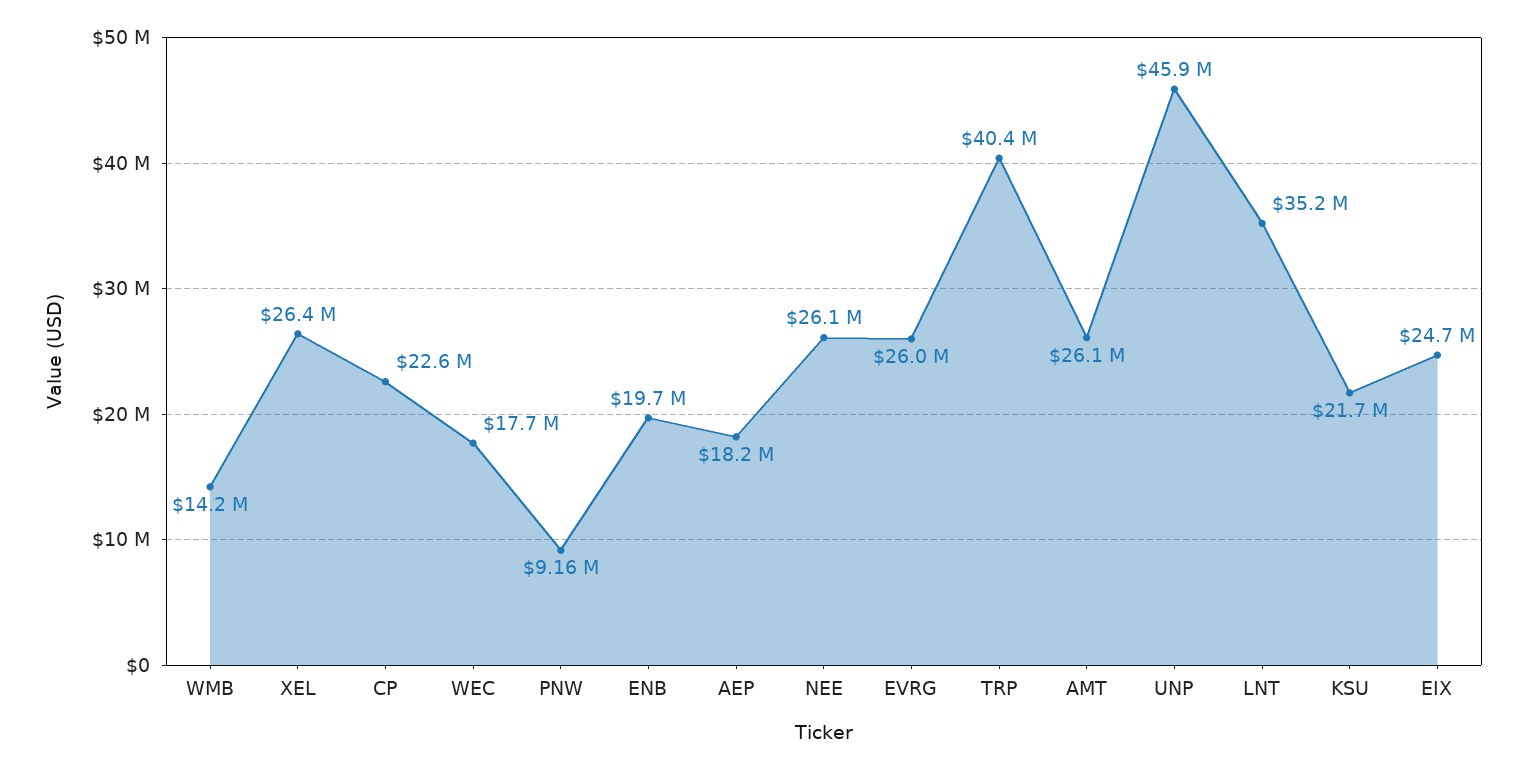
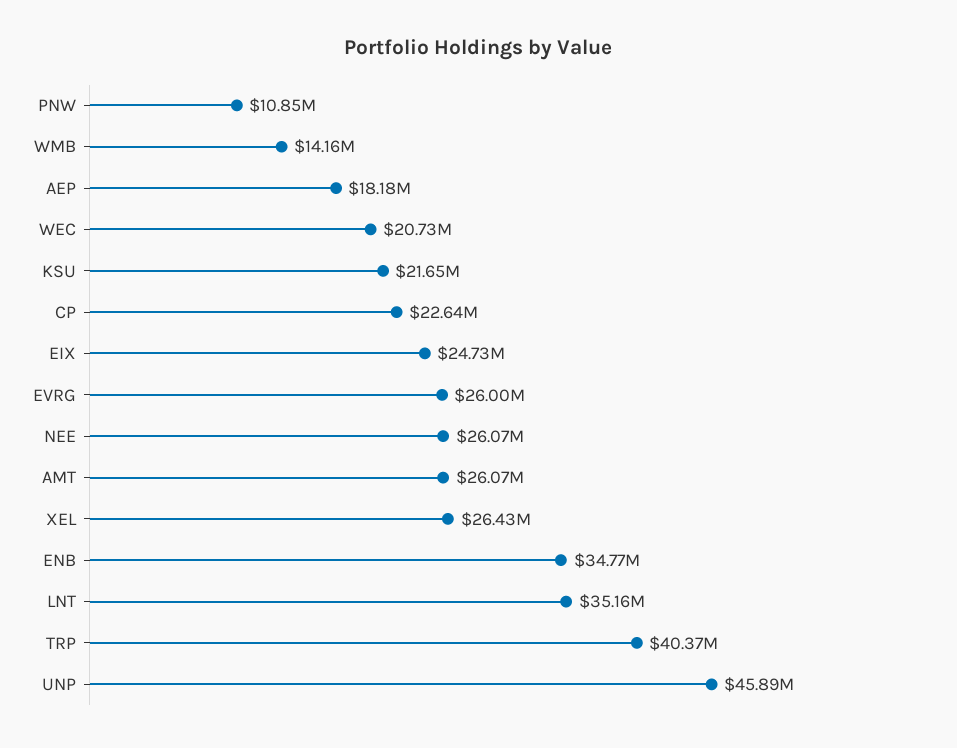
WEC: 17700000 -> 20730000
PNW: 9160000 -> 10850000
ENB: 19700000 -> 34770000

